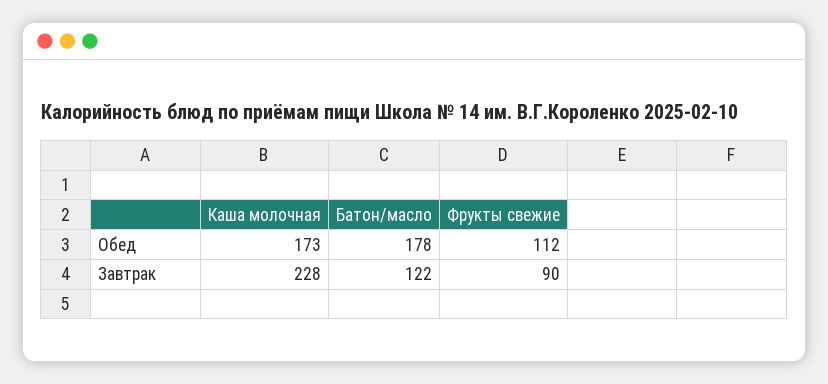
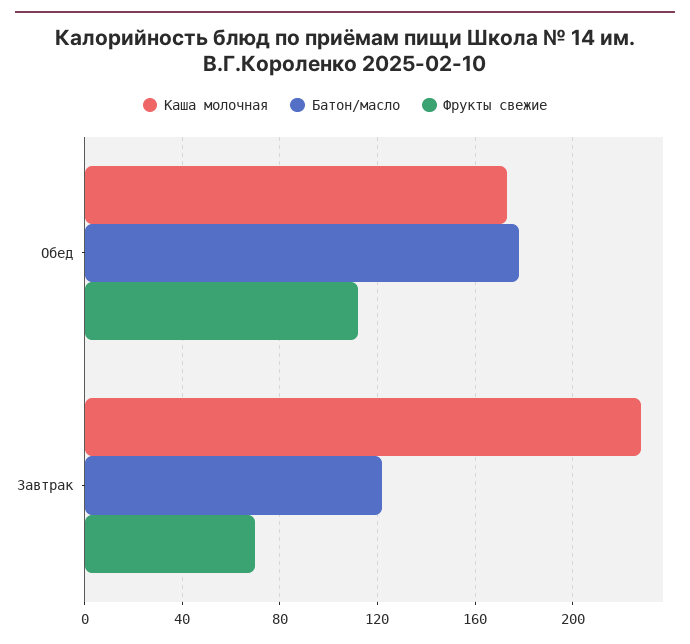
Фрукты свежие, Завтрак: 90 -> 70

